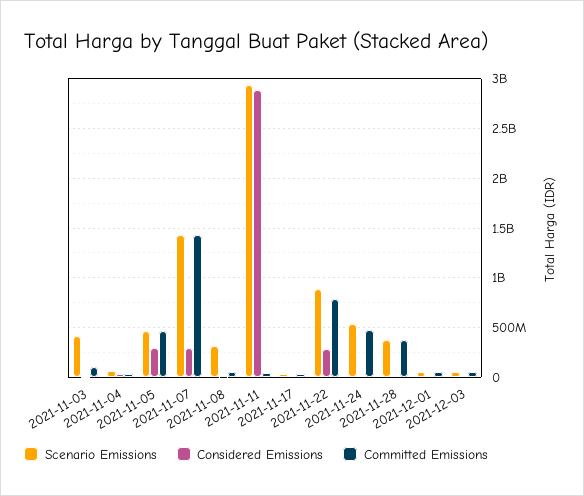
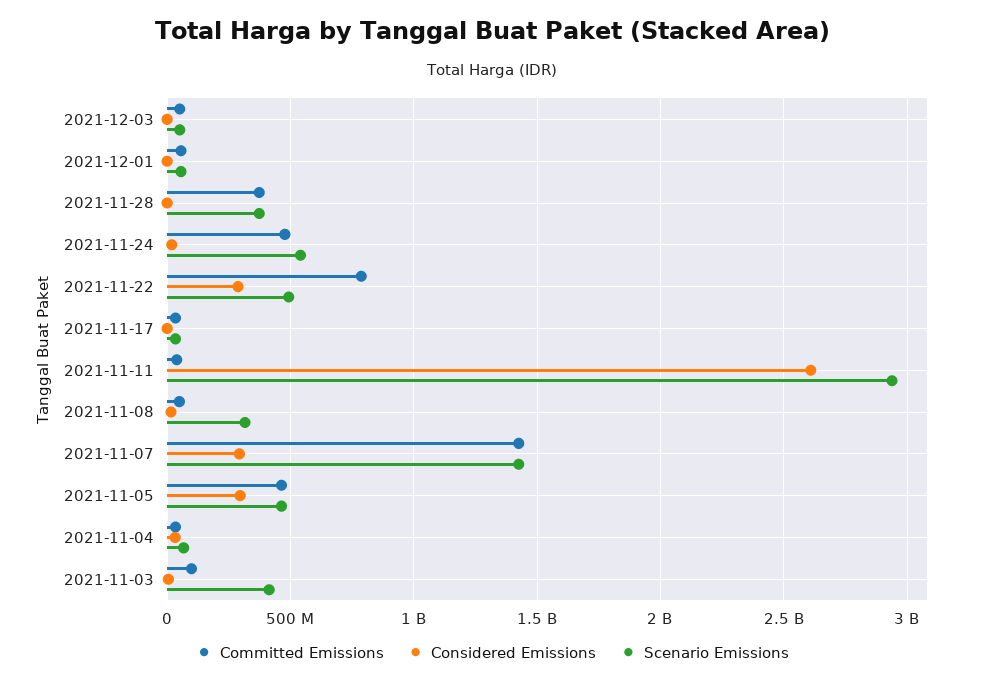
Considered Emissions, 2021-11-11: 2900000000 -> 2600000000
Scenario Emissions, 2021-11-22: 900000000 -> 500000000

